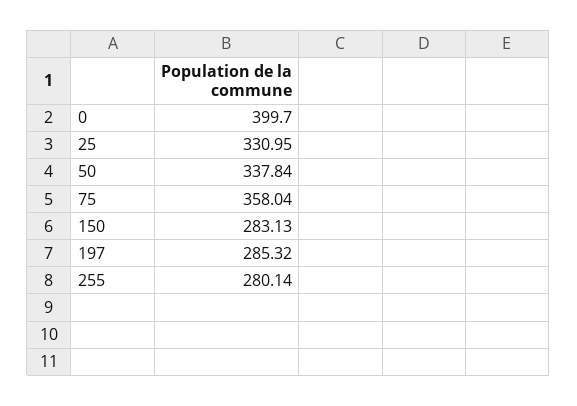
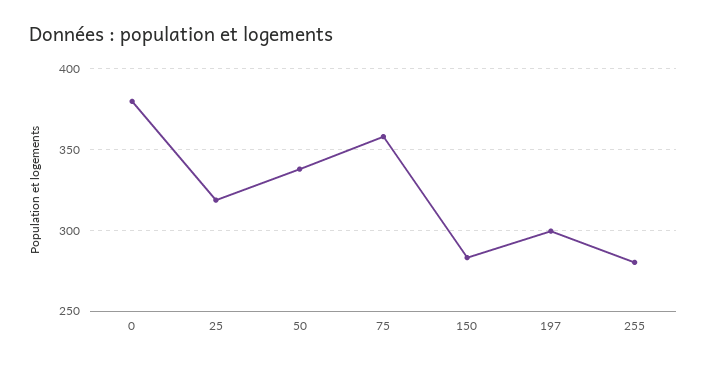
0: 399.7 -> 380
25: 330.95 -> 320
197: 285.32 -> 300

